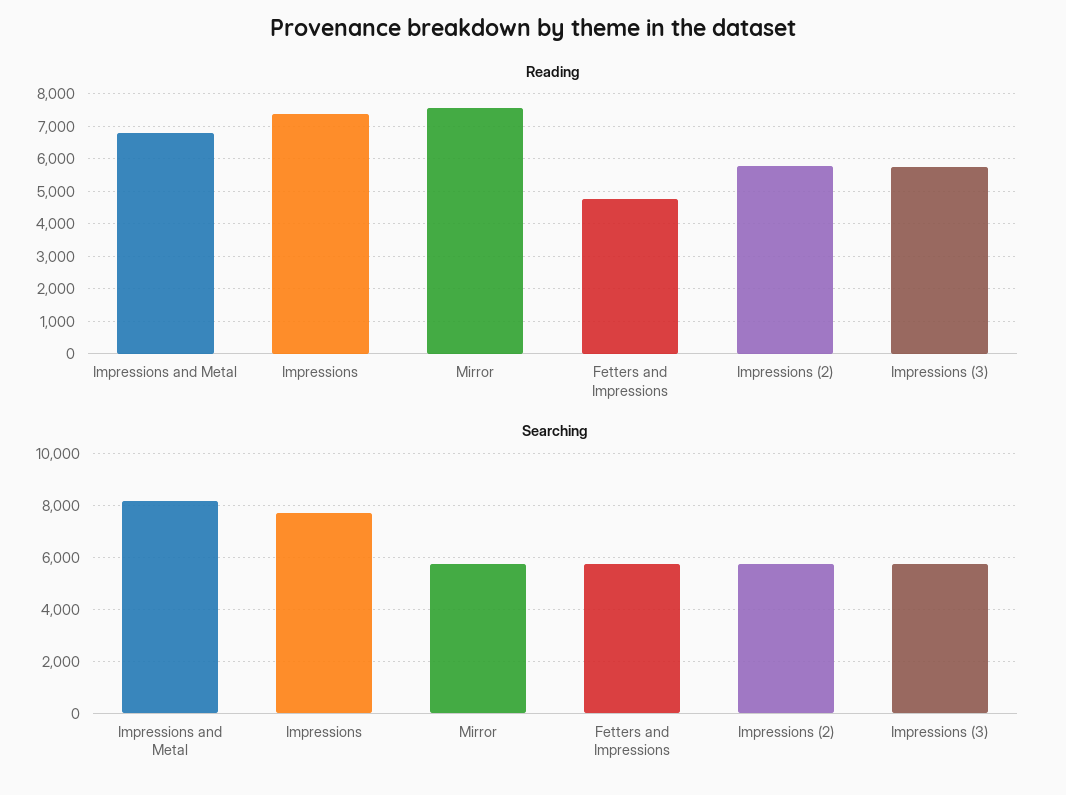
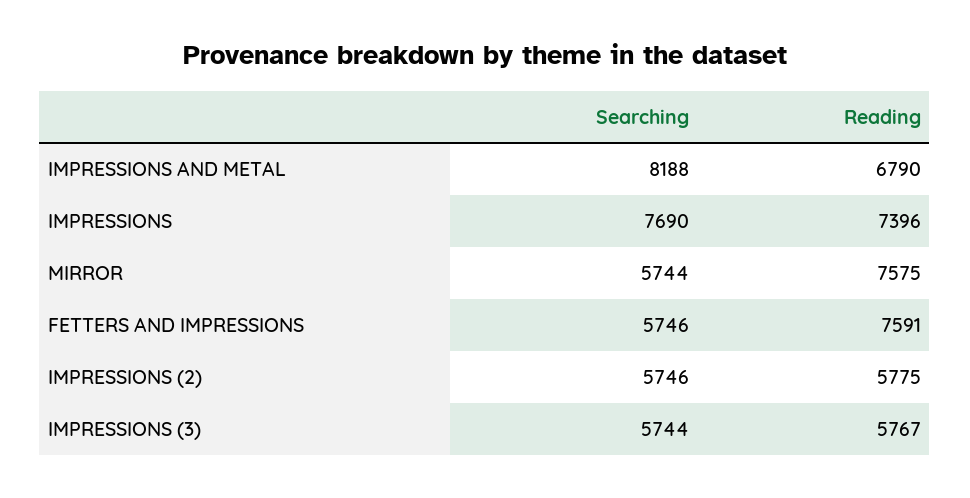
Reading, Fetters and Impressions: 4800 -> 7591

